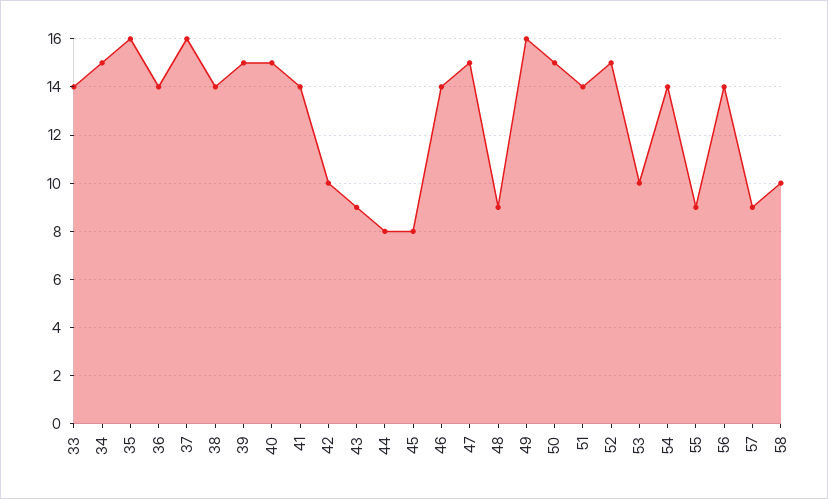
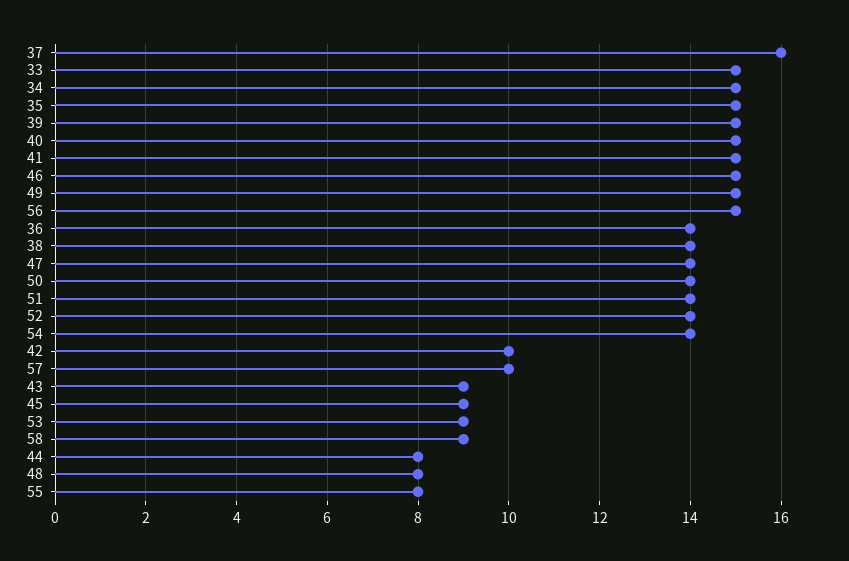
33: 14 -> 15
35: 16 -> 15
41: 14 -> 15
45: 8 -> 9
46: 14 -> 15
47: 15 -> 14
48: 9 -> 8
49: 16 -> 15
50: 15 -> 14
52: 15 -> 14
53: 10 -> 9
55: 9 -> 8
56: 14 -> 15
57: 9 -> 10
58: 10 -> 9

